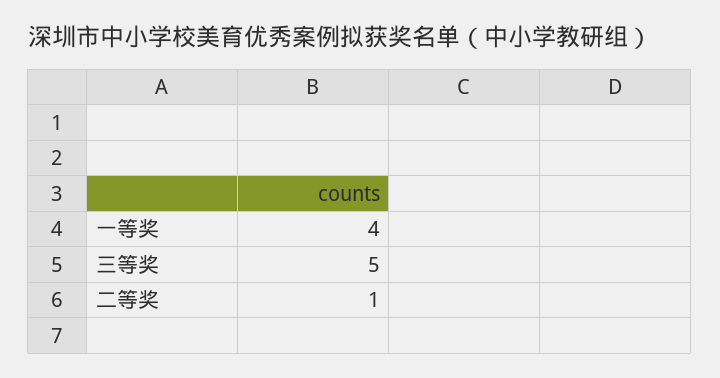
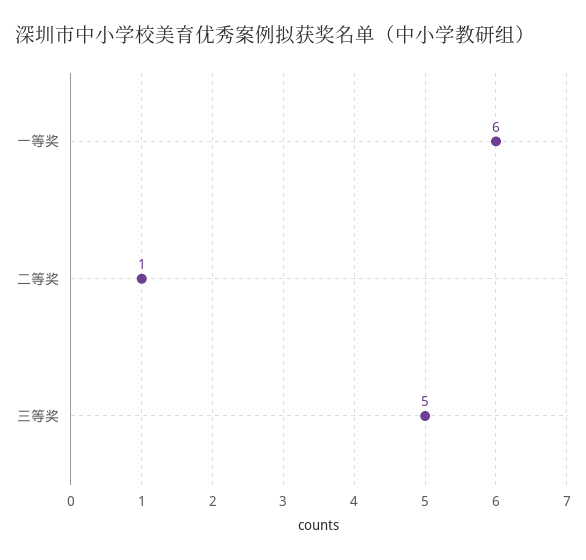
一等奖: 4 -> 6

